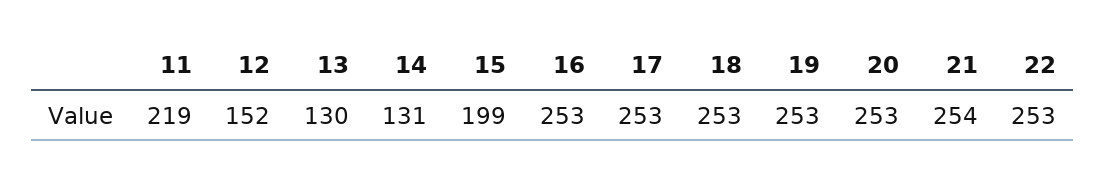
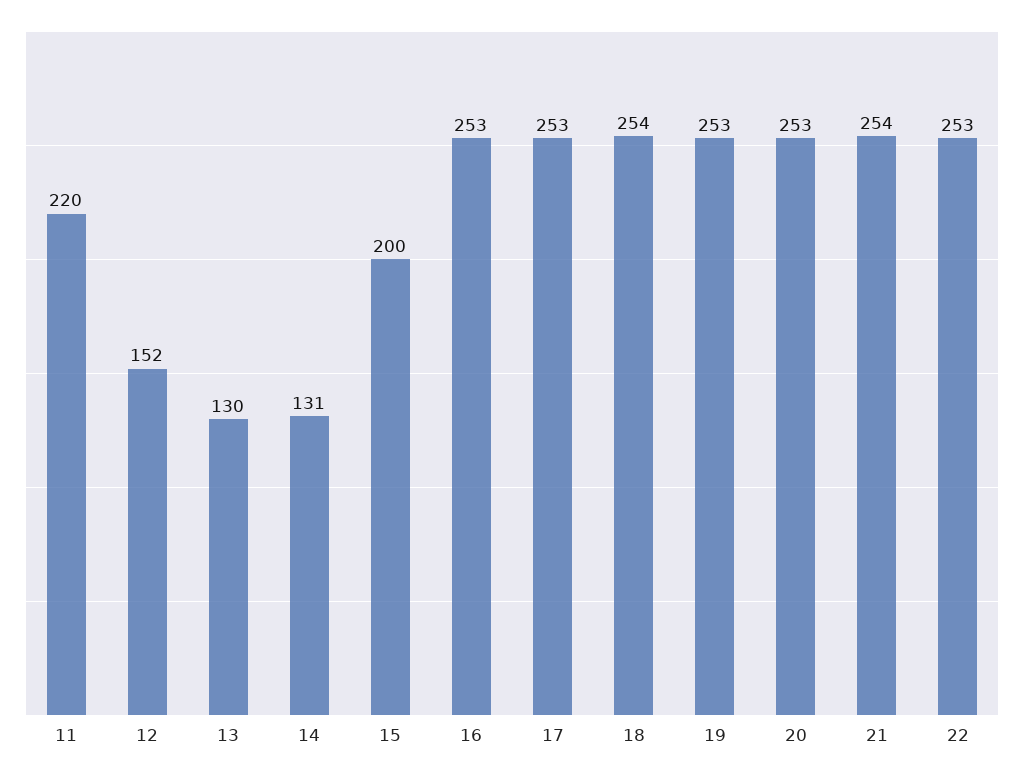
11: 219 -> 220
15: 199 -> 200
18: 253 -> 254

